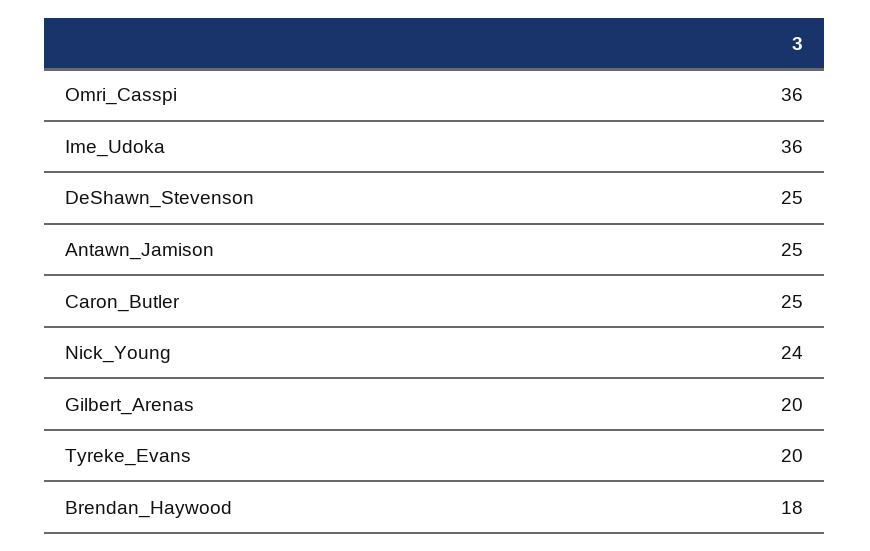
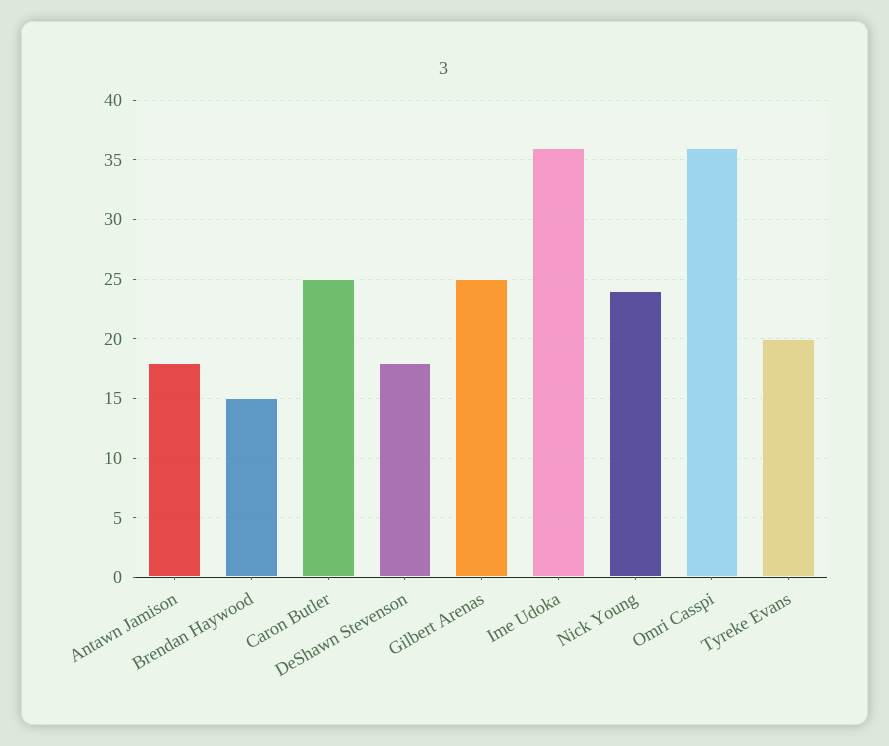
DeShawn_Stevenson: 25 -> 18
Antawn_Jamison: 25 -> 18
Gilbert_Arenas: 20 -> 25
Brendan_Haywood: 18 -> 15

